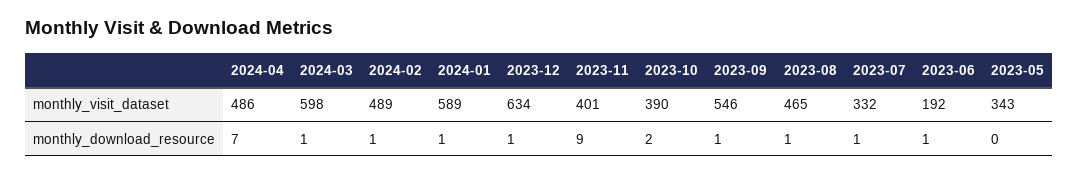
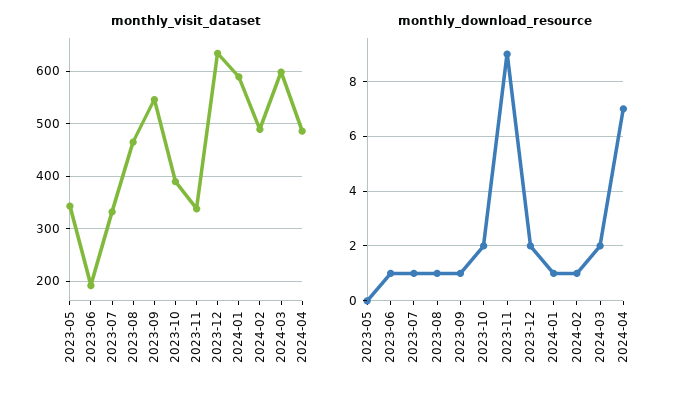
monthly_visit_dataset, 2023-11: 401 -> 340
monthly_download_resource, 2024-03: 1 -> 2
monthly_download_resource, 2023-12: 1 -> 2

